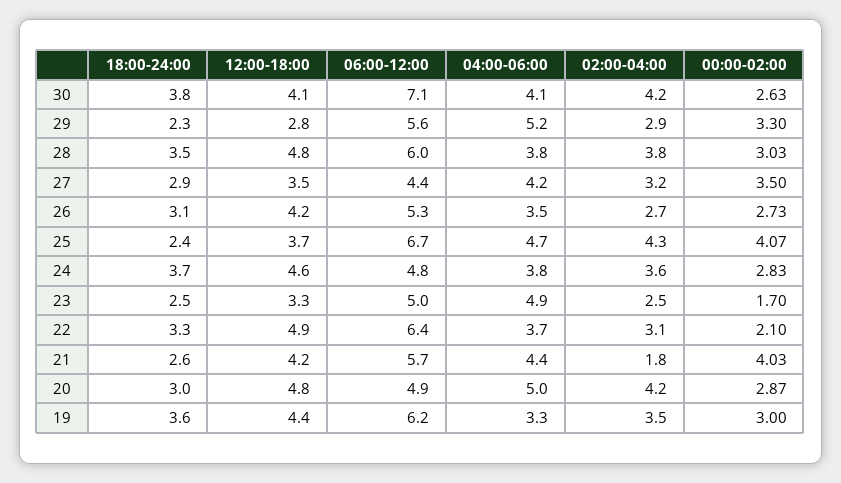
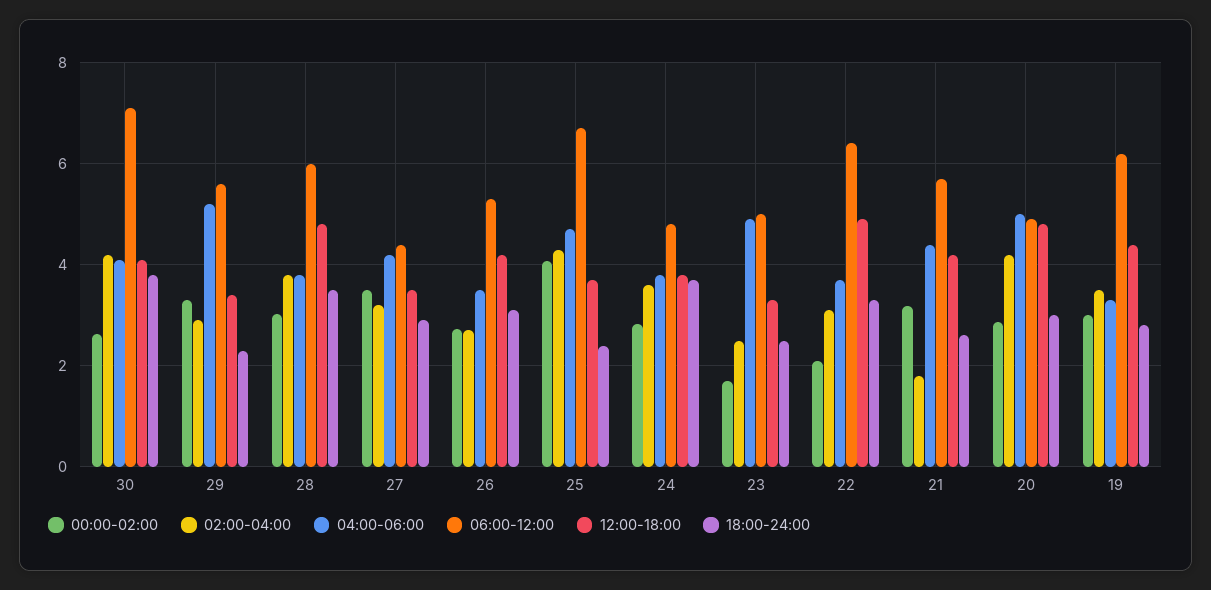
12:00-18:00, 29: 2.8 -> 3.4
12:00-18:00, 24: 4.6 -> 3.8
00:00-02:00, 21: 4.03 -> 3.2
18:00-24:00, 19: 3.6 -> 2.8

